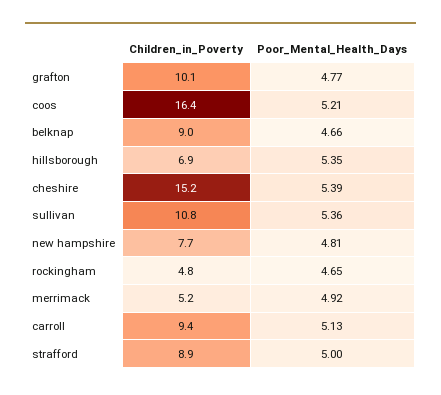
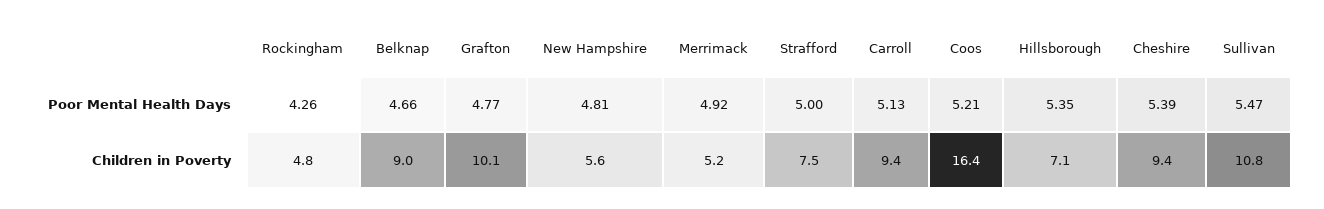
Children_in_Poverty, hillsborough: 6.9 -> 7.1
Children_in_Poverty, cheshire: 15.2 -> 9.4
Poor_Mental_Health_Days, sullivan: 5.36 -> 5.47
Children_in_Poverty, new hampshire: 7.7 -> 5.6
Poor_Mental_Health_Days, rockingham: 4.65 -> 4.26
Children_in_Poverty, strafford: 8.9 -> 7.5

